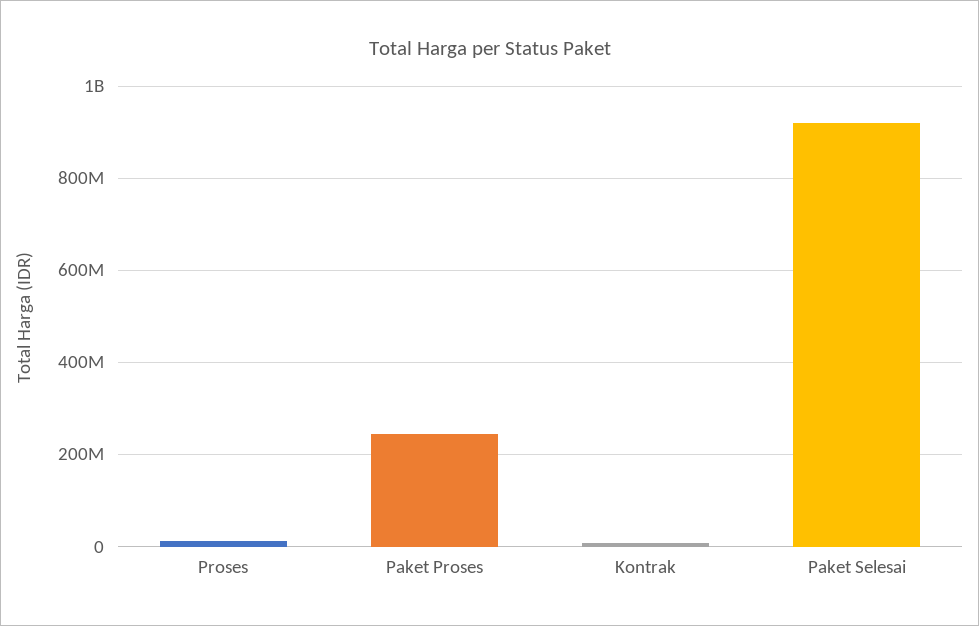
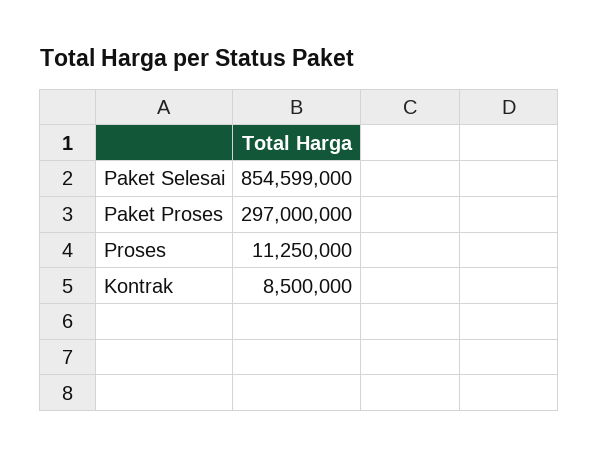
Paket Proses: 240000000 -> 297000000
Paket Selesai: 920000000 -> 854599000

